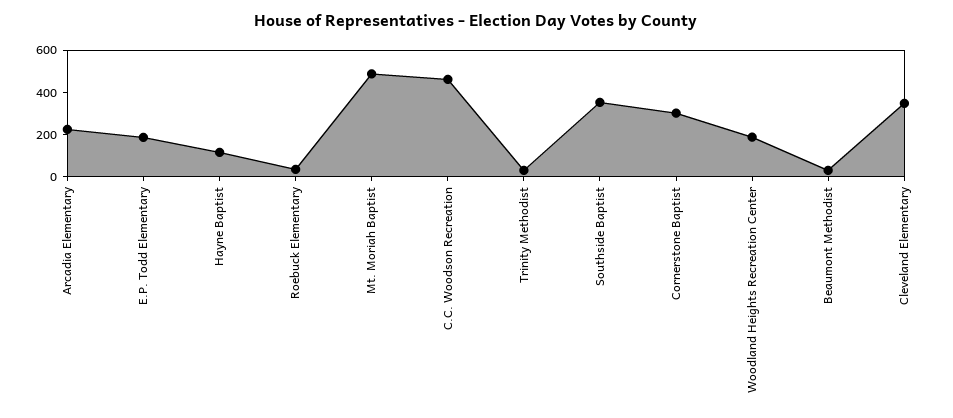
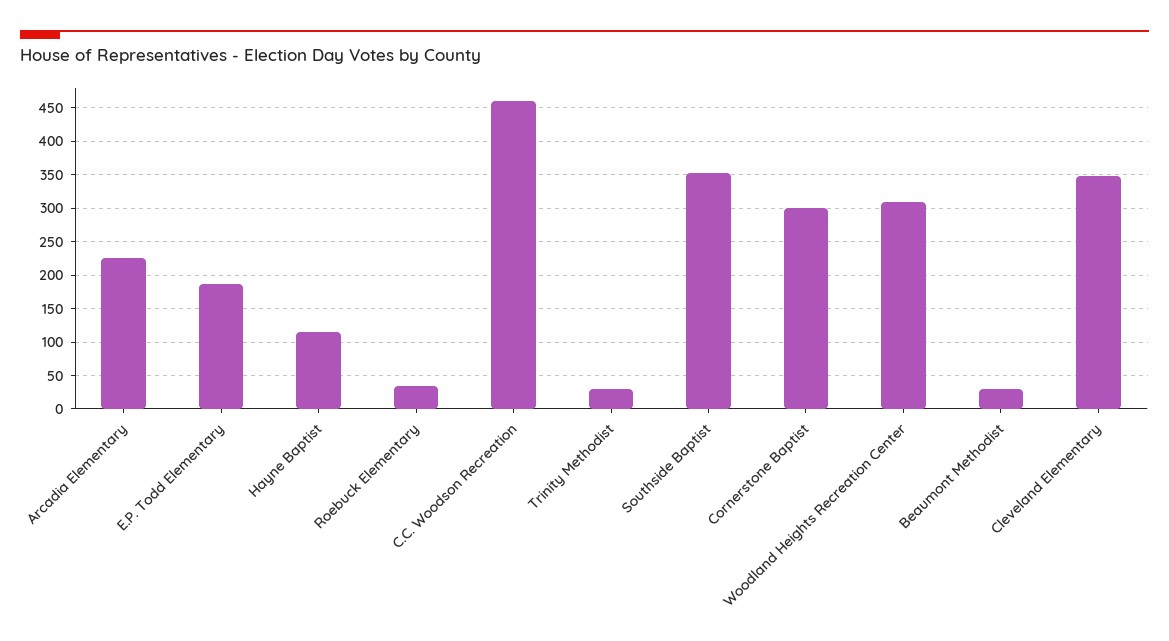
Mt. Moriah Baptist: 500 -> none
Woodland Heights Recreation Center: 200 -> 310

